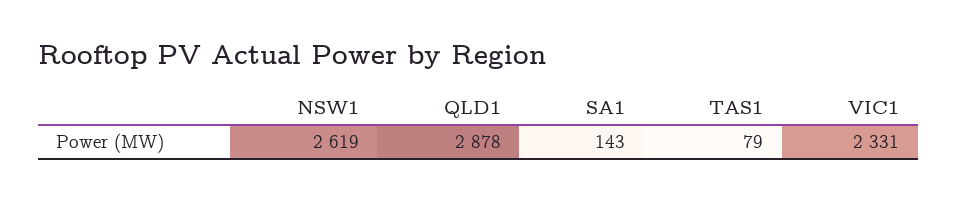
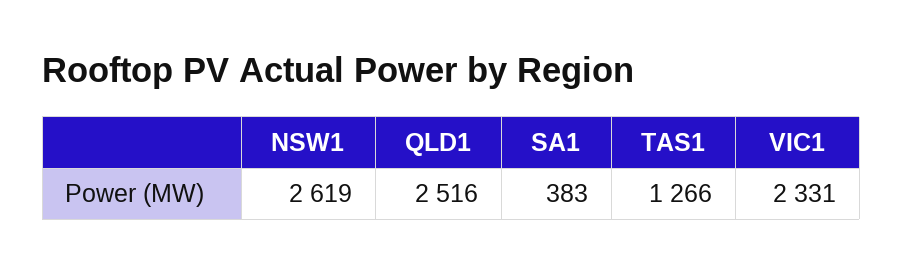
QLD1: 2878 -> 2516
SA1: 143 -> 383
TAS1: 79 -> 1266

